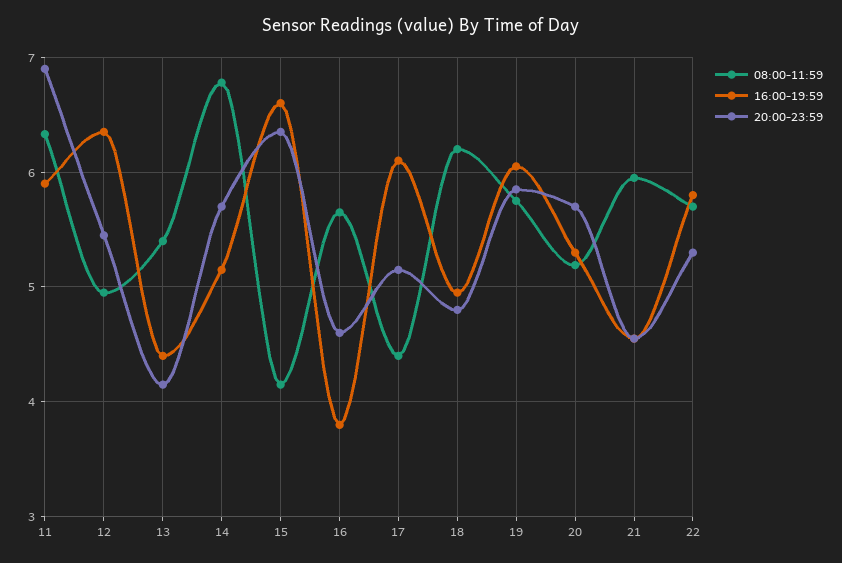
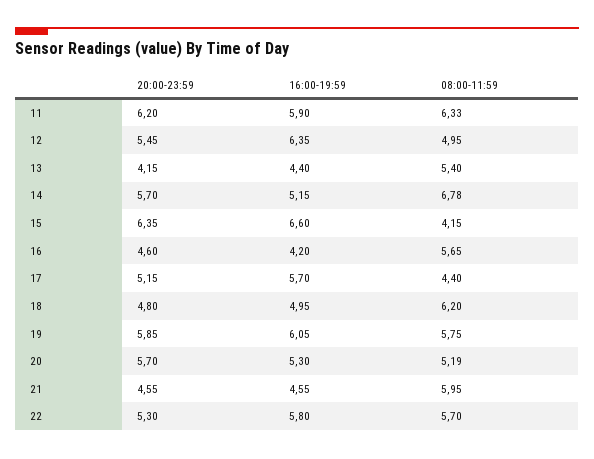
20:00-23:59, 11: 6.9 -> 6.2
16:00-19:59, 16: 3.8 -> 4.2
16:00-19:59, 17: 6.1 -> 5.7

